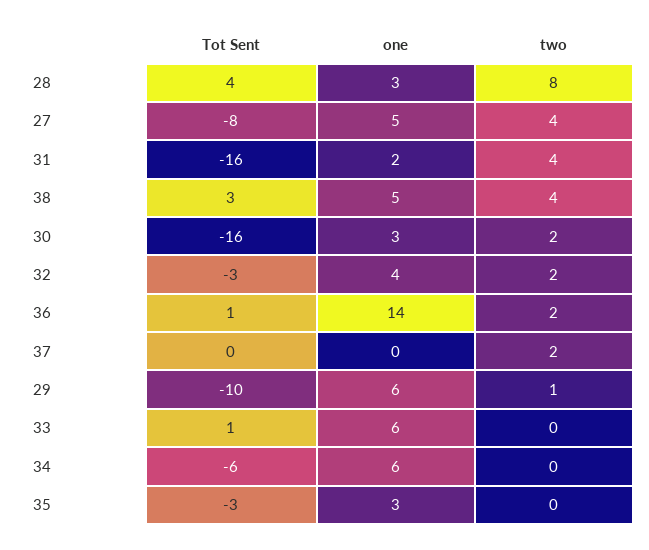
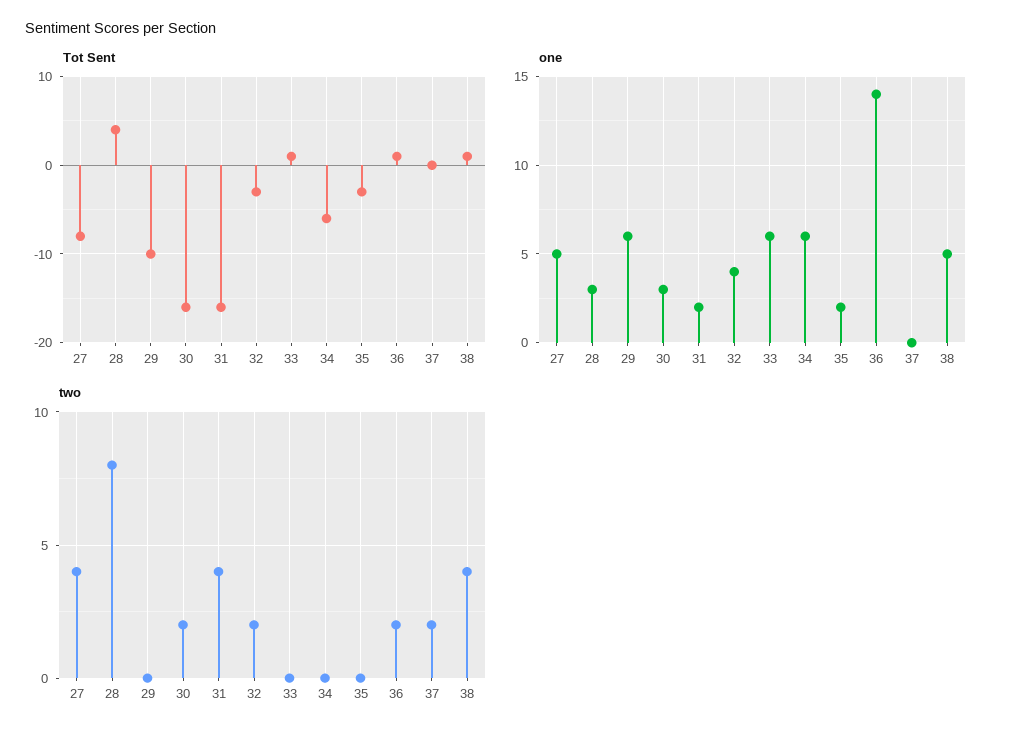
Tot Sent, 38: 3 -> 1
two, 29: 1 -> 0
one, 35: 3 -> 2

